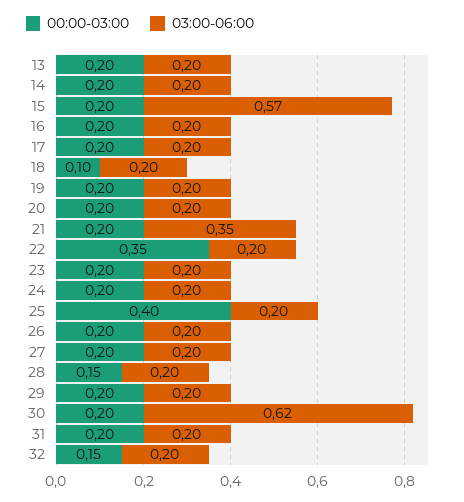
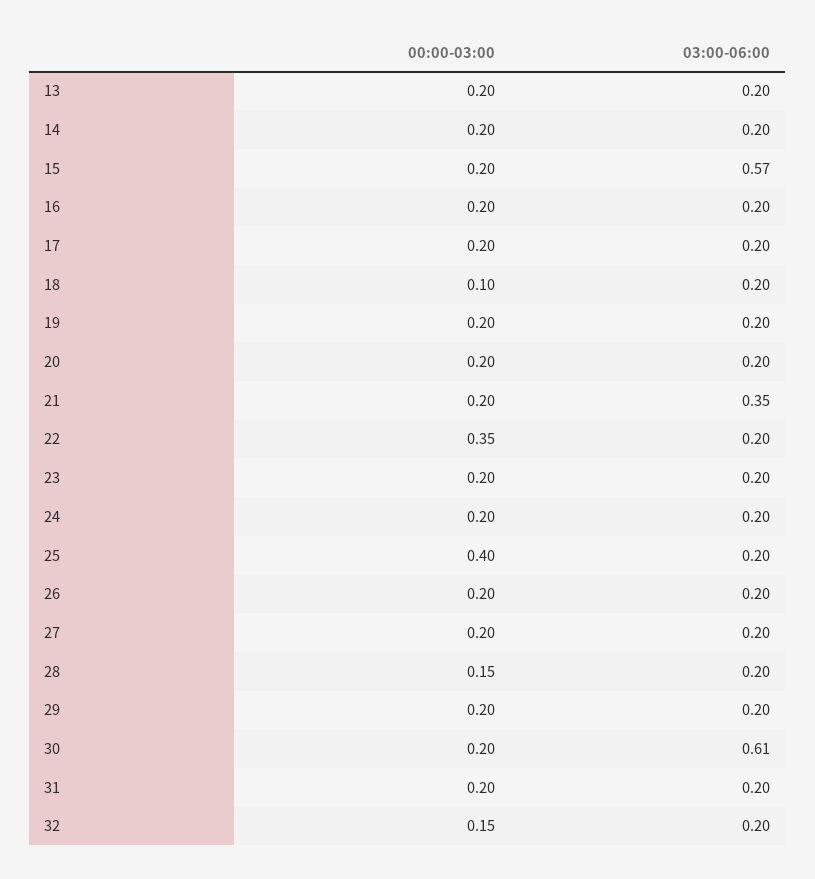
03:00-06:00, 30: 0.62 -> 0.61

